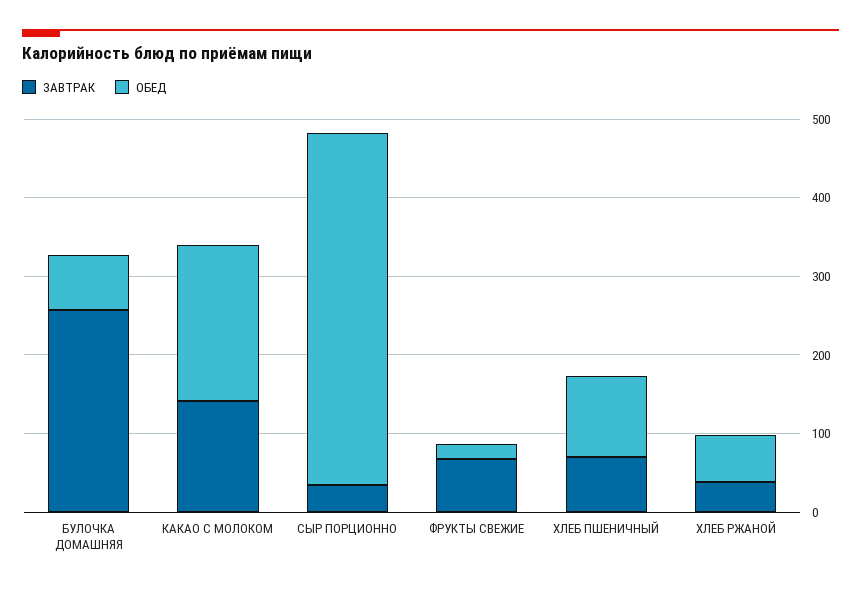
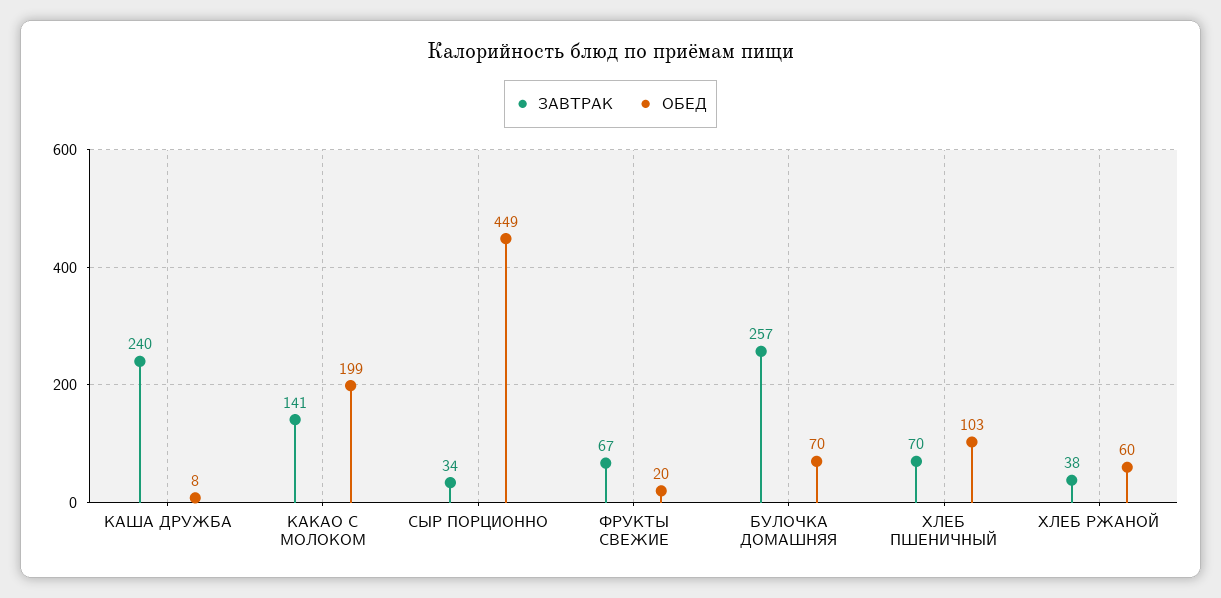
ЗАВТРАК, КАША ДРУЖБА: none -> 240
ОБЕД, КАША ДРУЖБА: none -> 8

